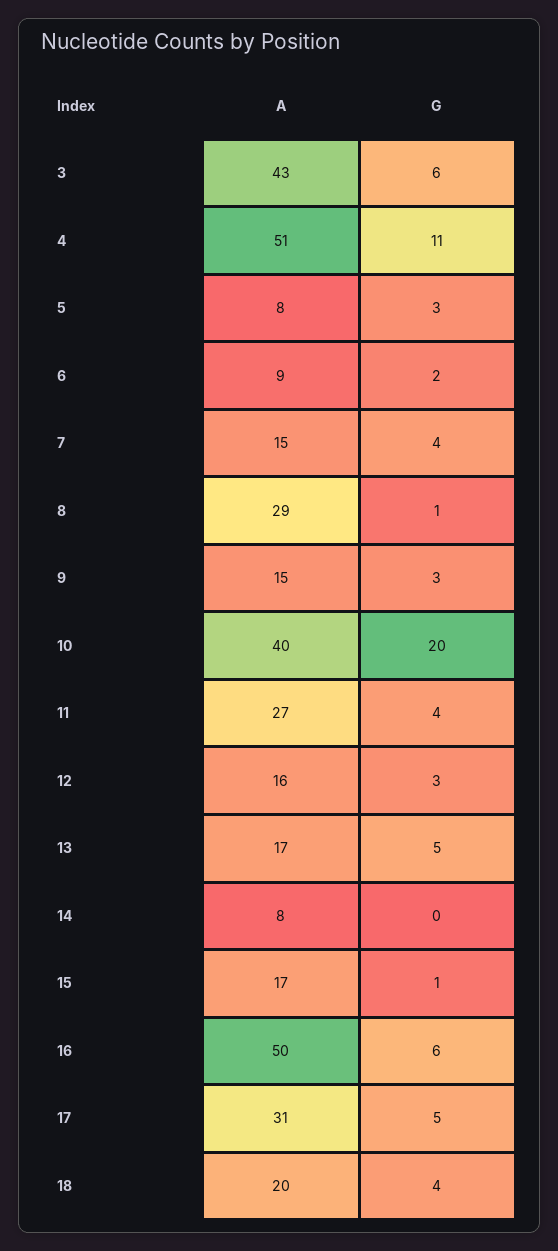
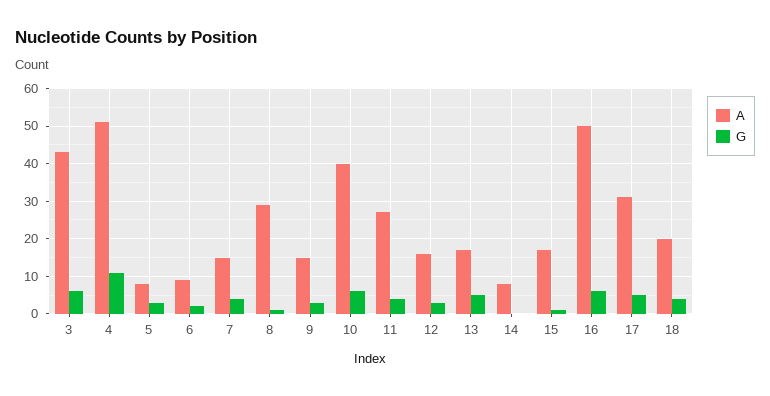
G, 10: 20 -> 5

